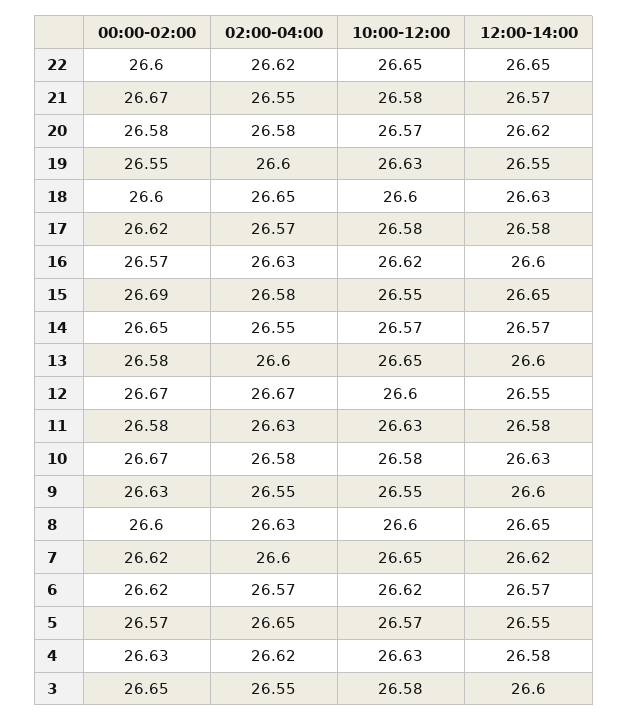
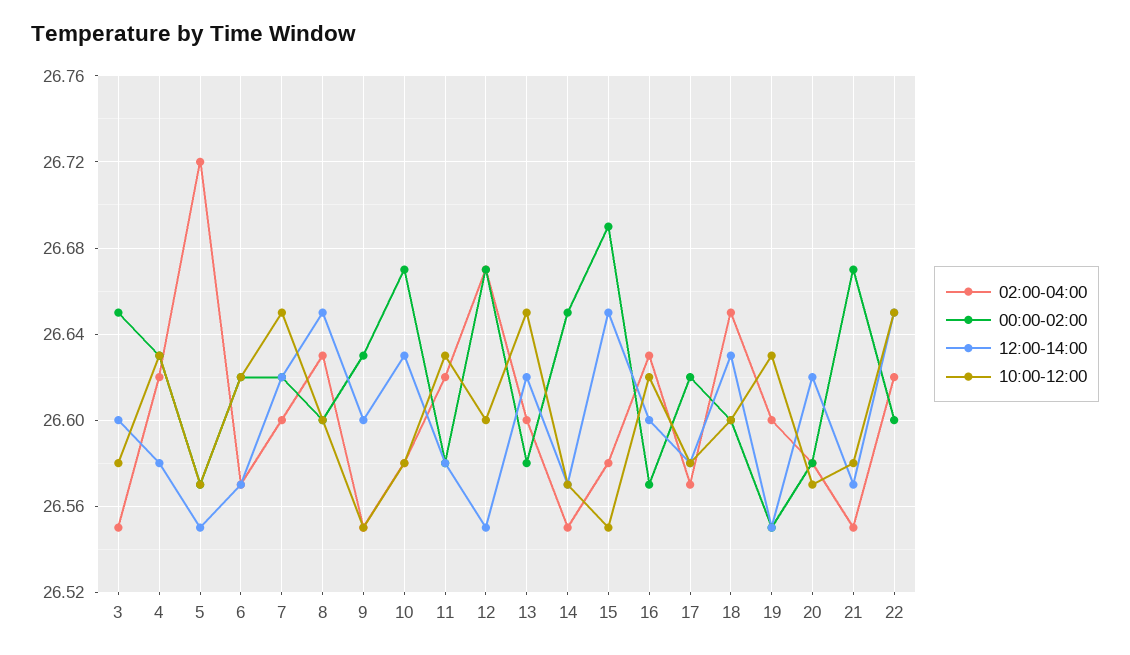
12:00-14:00, 13: 26.6 -> 26.62
02:00-04:00, 11: 26.63 -> 26.62
02:00-04:00, 5: 26.65 -> 26.72

